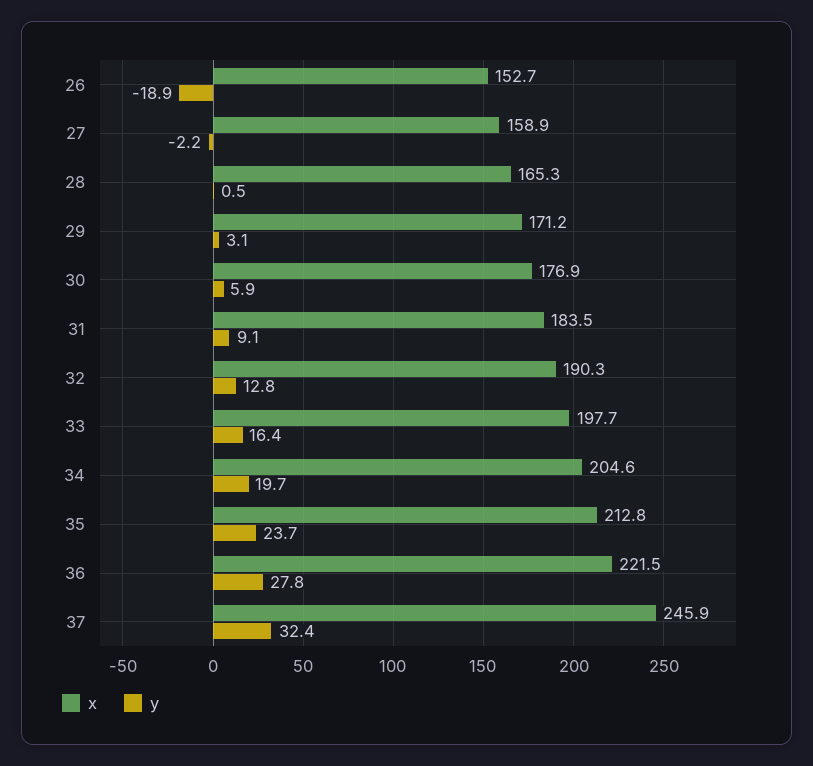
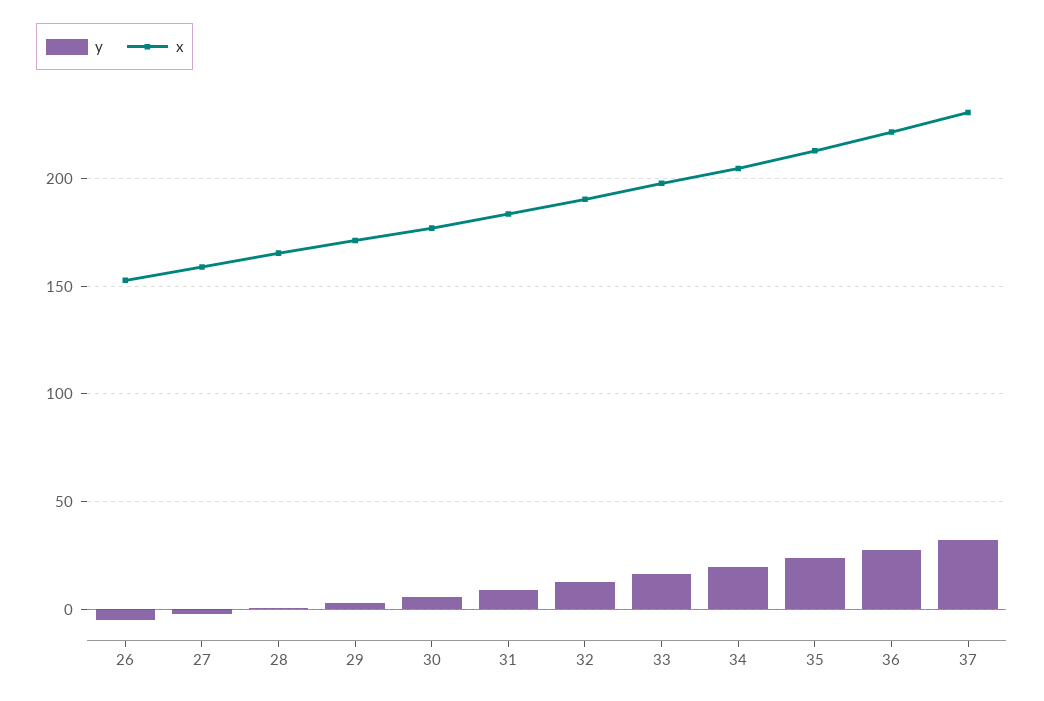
y, 26: -18.9 -> -5
x, 37: 245.9 -> 230

